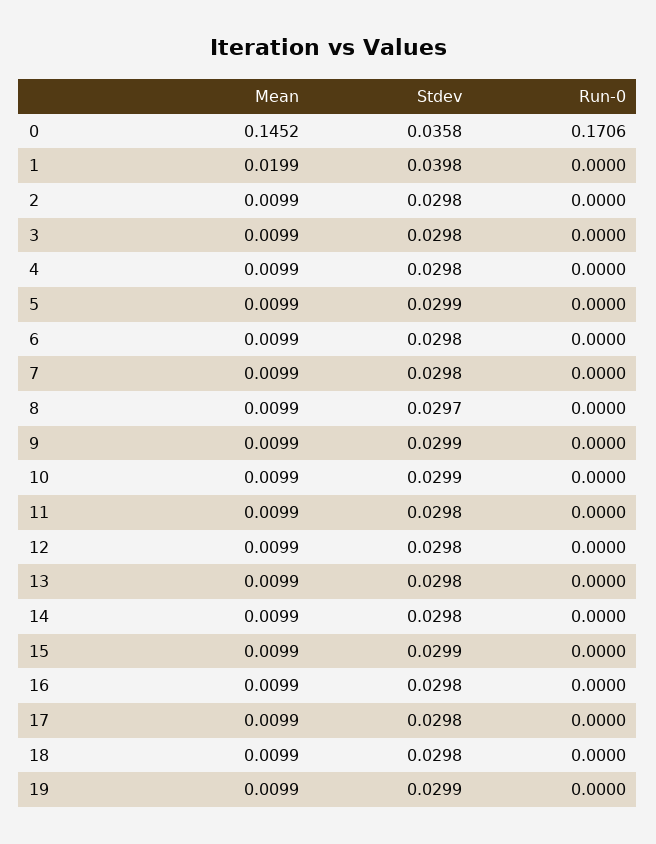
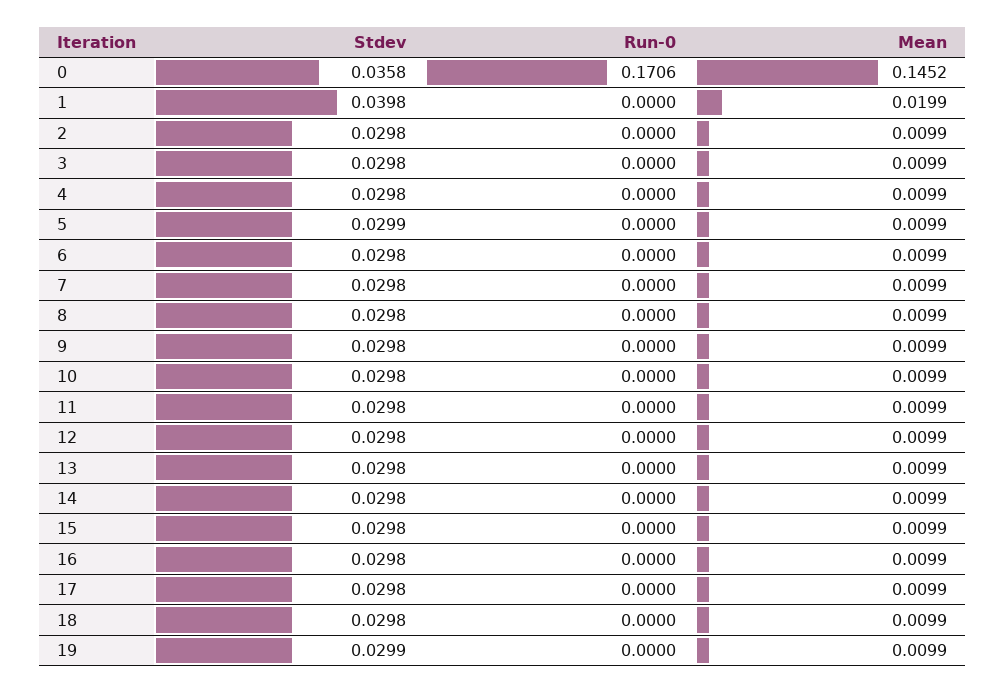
Stdev, 8: 0.0297 -> 0.0298
Stdev, 9: 0.0299 -> 0.0298
Stdev, 10: 0.0299 -> 0.0298
Stdev, 15: 0.0299 -> 0.0298

